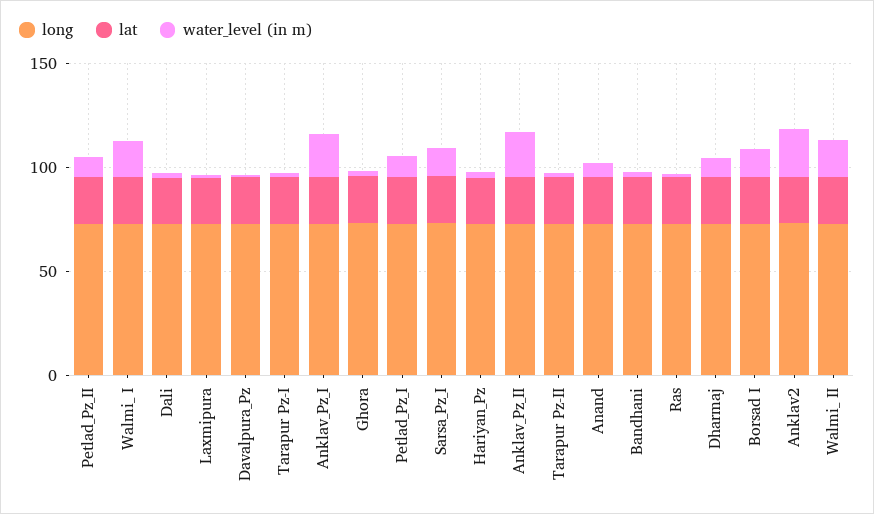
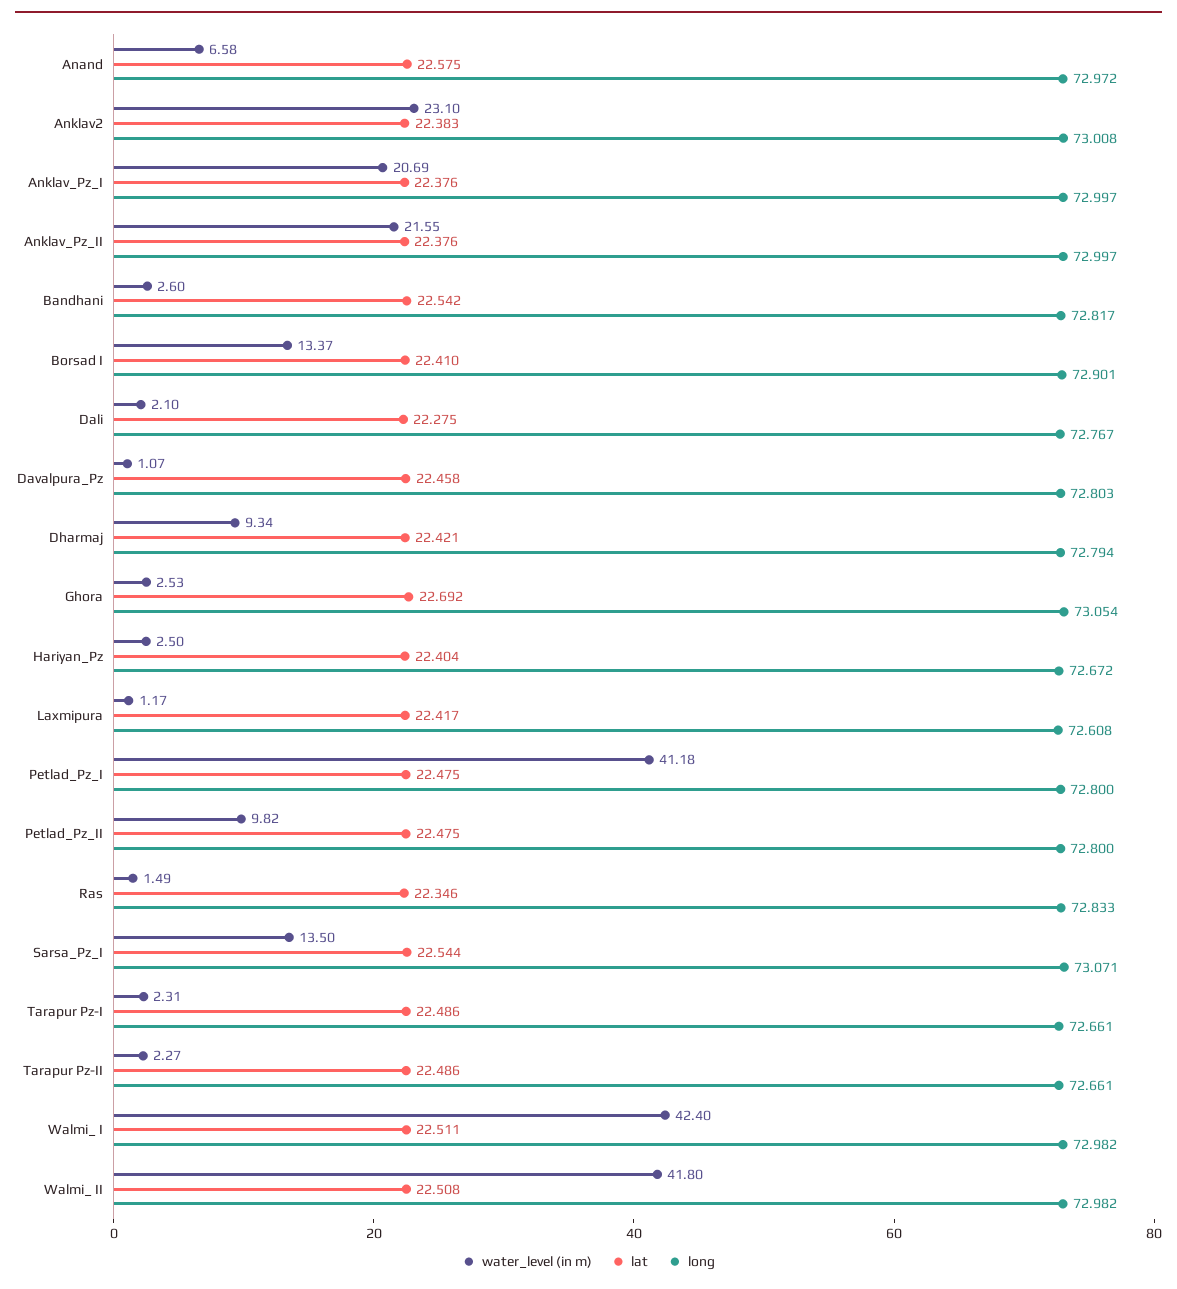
water_level (in m), Walmi_ I: 20 -> 42.4
water_level (in m), Petlad_Pz_I: 10 -> 41.18
water_level (in m), Walmi_ II: 20 -> 41.8

